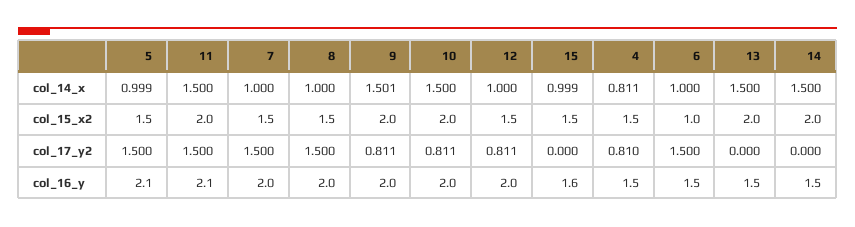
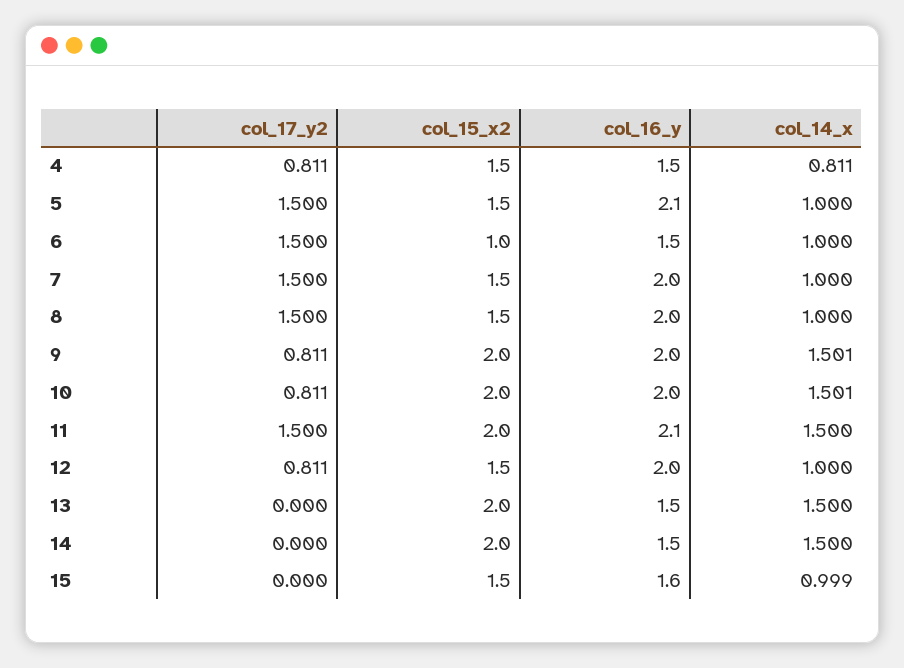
5, col_14_x: 0.999 -> 1
10, col_14_x: 1.5 -> 1.501
4, col_17_y2: 0.81 -> 0.811

